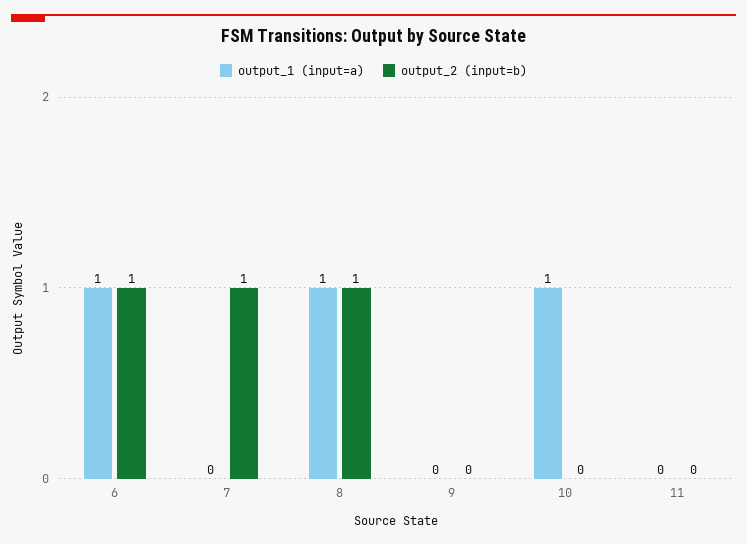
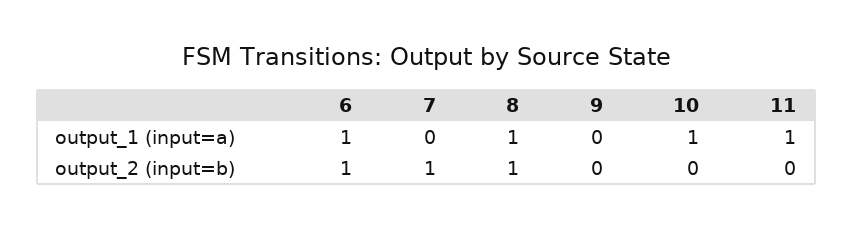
output_1 (input=a), 11: 0 -> 1

